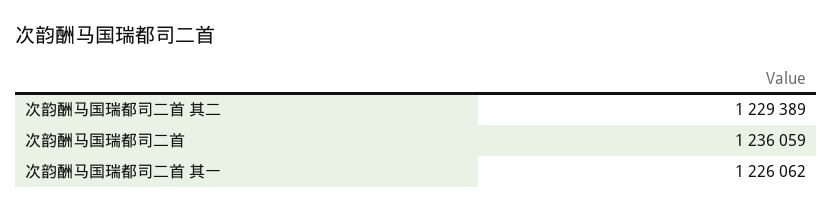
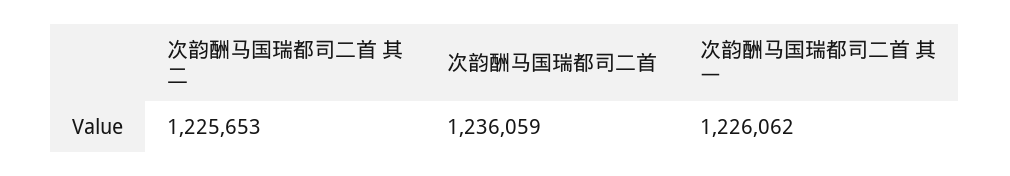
次韵酬马国瑞都司二首 其二: 1229389 -> 1225653

